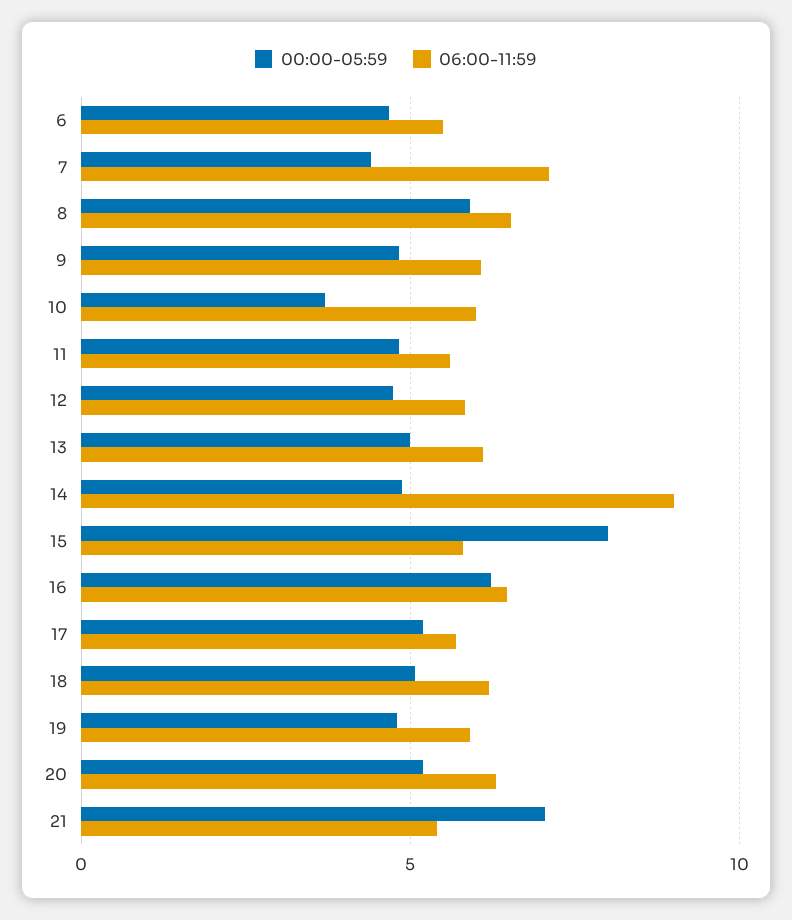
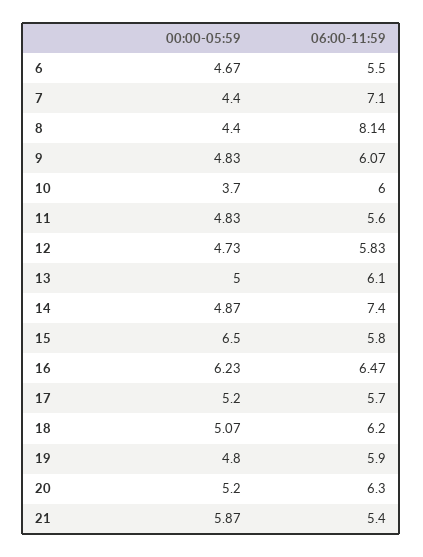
00:00-05:59, 8: 6 -> 4.4
06:00-11:59, 8: 6.5 -> 8.14
06:00-11:59, 14: 9 -> 7.4
00:00-05:59, 15: 8 -> 6.5
00:00-05:59, 21: 7 -> 5.87

